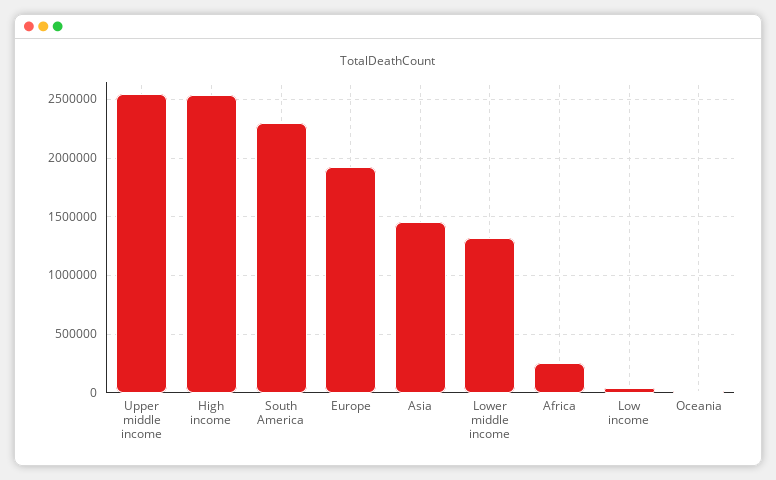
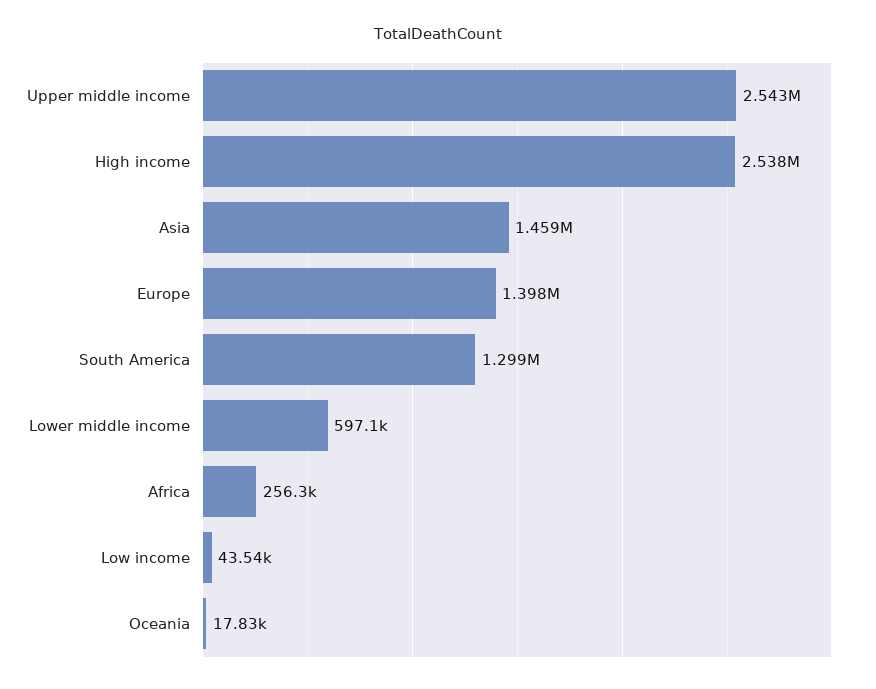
South America: 2300000 -> 1299000
Europe: 1900000 -> 1398000
Lower middle income: 1300000 -> 597100

